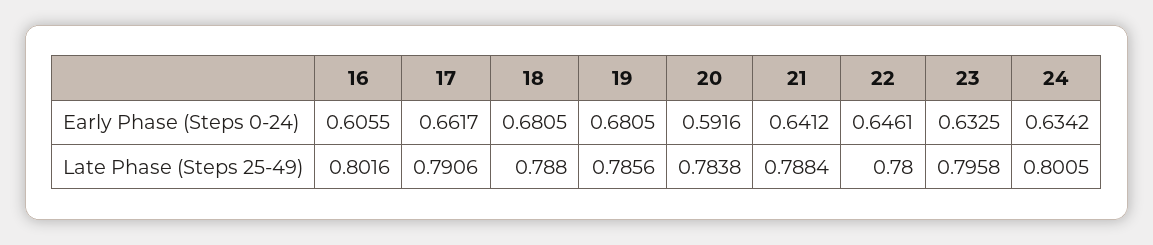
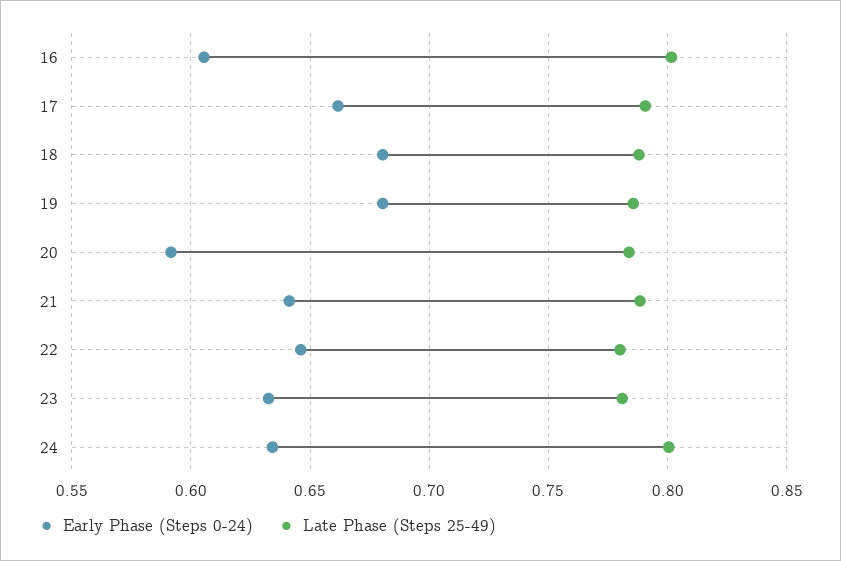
Late Phase (Steps 25-49), 23: 0.7958 -> 0.78

